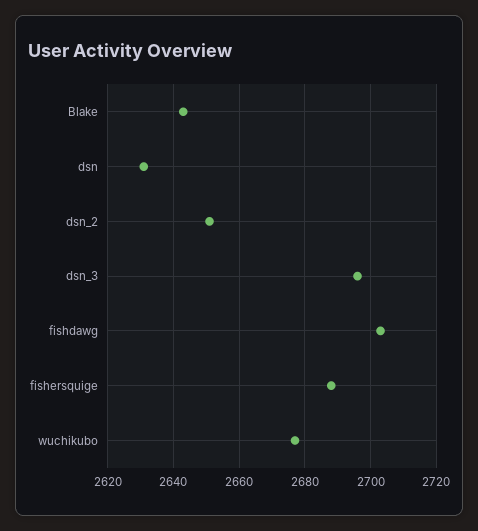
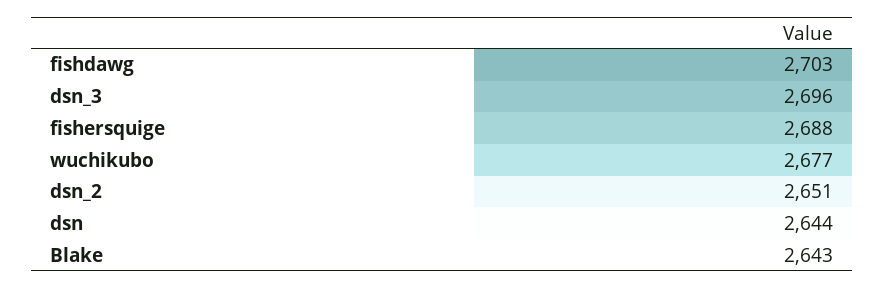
dsn: 2630 -> 2644

